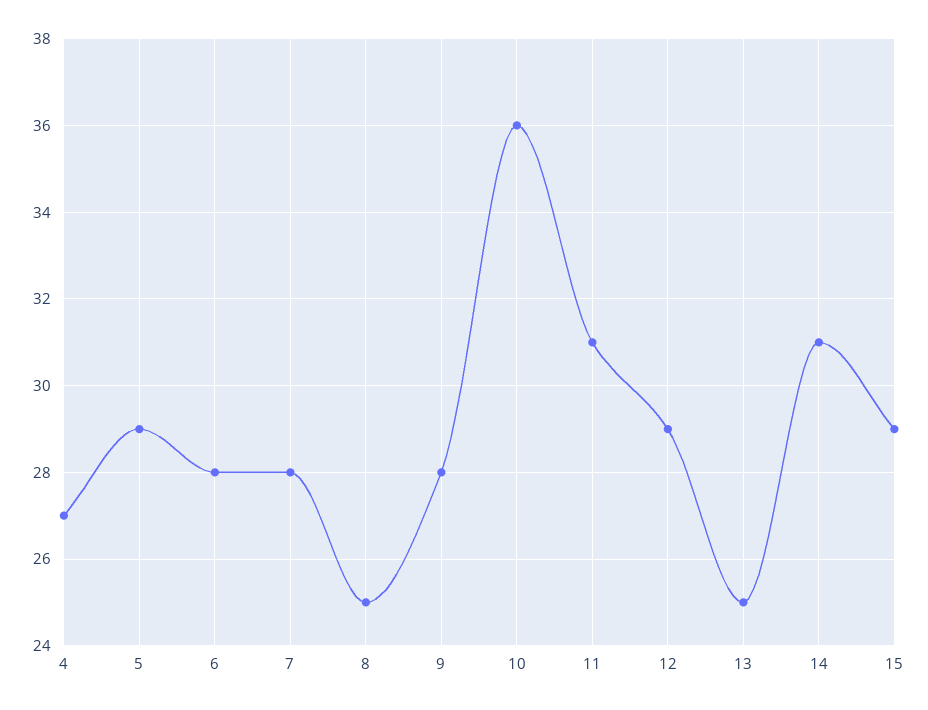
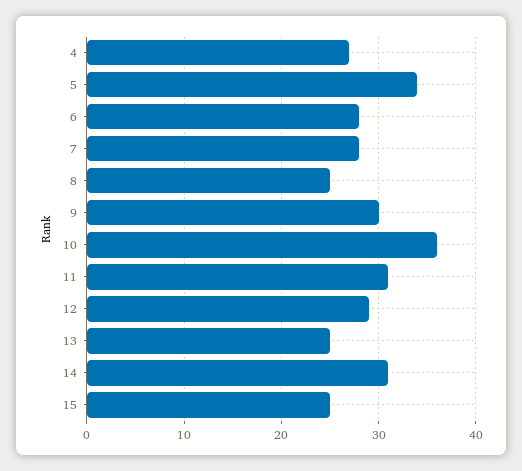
5: 29 -> 34
9: 28 -> 30
15: 29 -> 25

